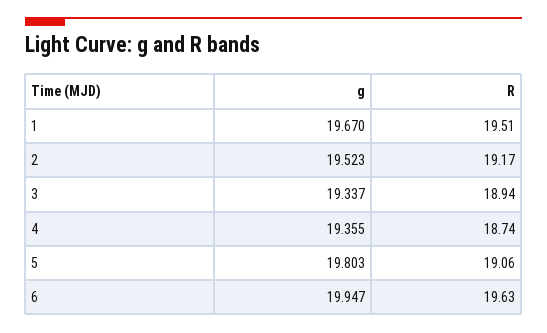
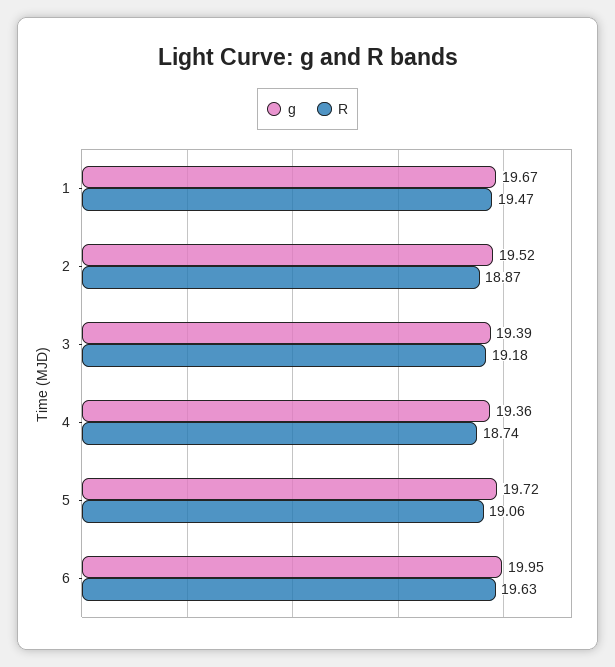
R, 1: 19.51 -> 19.47
R, 2: 19.17 -> 18.87
g, 3: 19.337 -> 19.39
R, 3: 18.94 -> 19.18
g, 5: 19.803 -> 19.72

